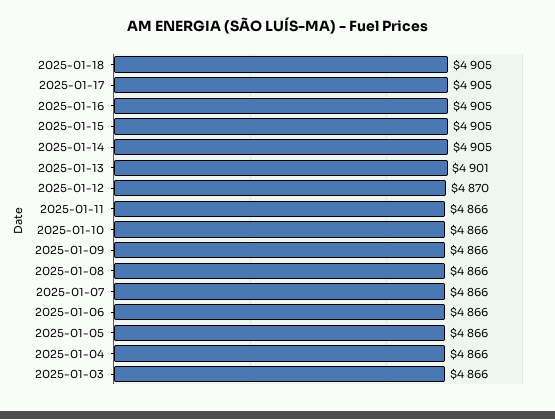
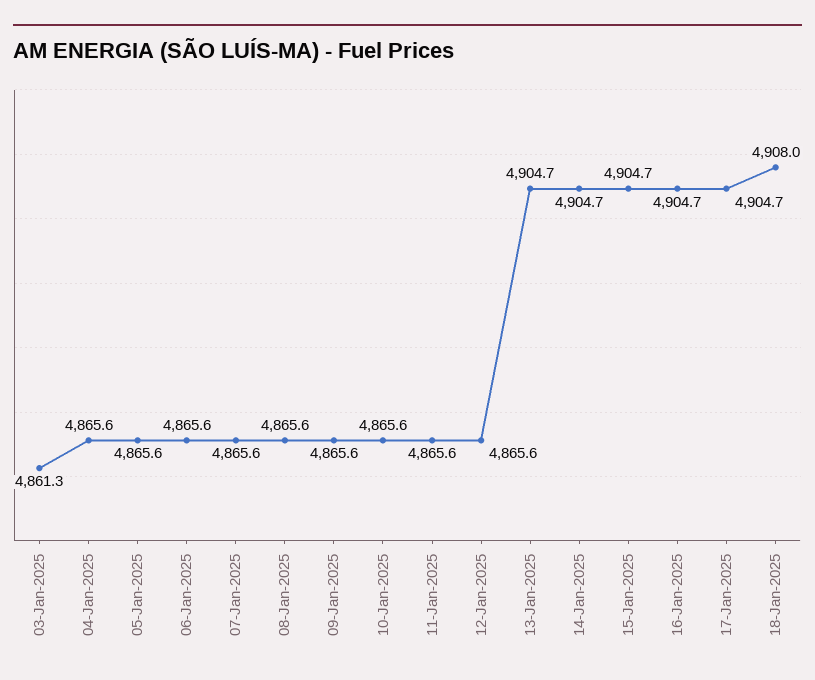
2025-01-18: 4905 -> 4908
2025-01-13: 4901 -> 4904.7
2025-01-12: 4870 -> 4865.6
2025-01-03: 4866 -> 4861.3

